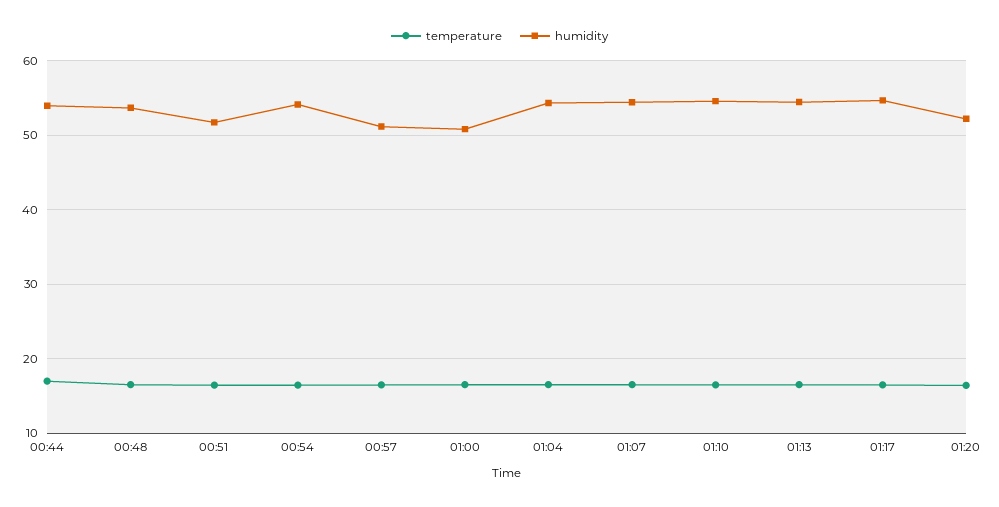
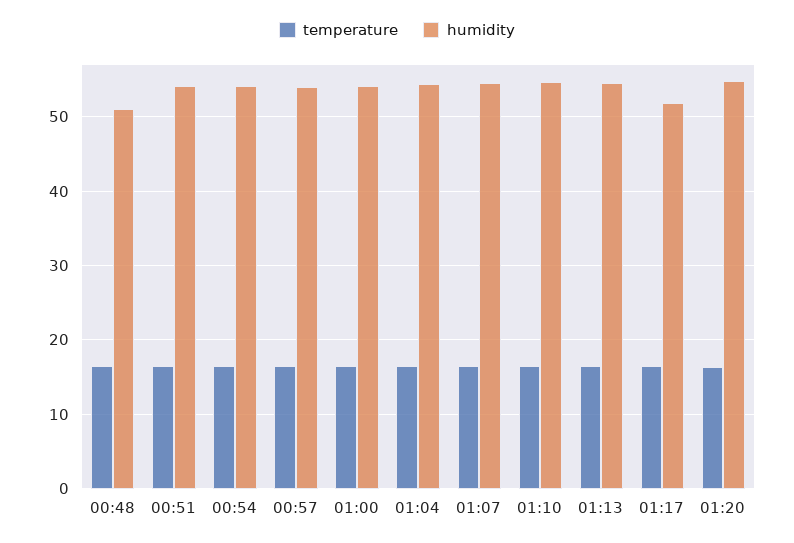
temperature, 00:44: 17 -> none
humidity, 00:44: 54 -> none
humidity, 00:48: 54 -> 51
humidity, 00:51: 52 -> 54
humidity, 00:57: 51 -> 54
humidity, 01:00: 51 -> 54
humidity, 01:17: 55 -> 52
humidity, 01:20: 52 -> 55

